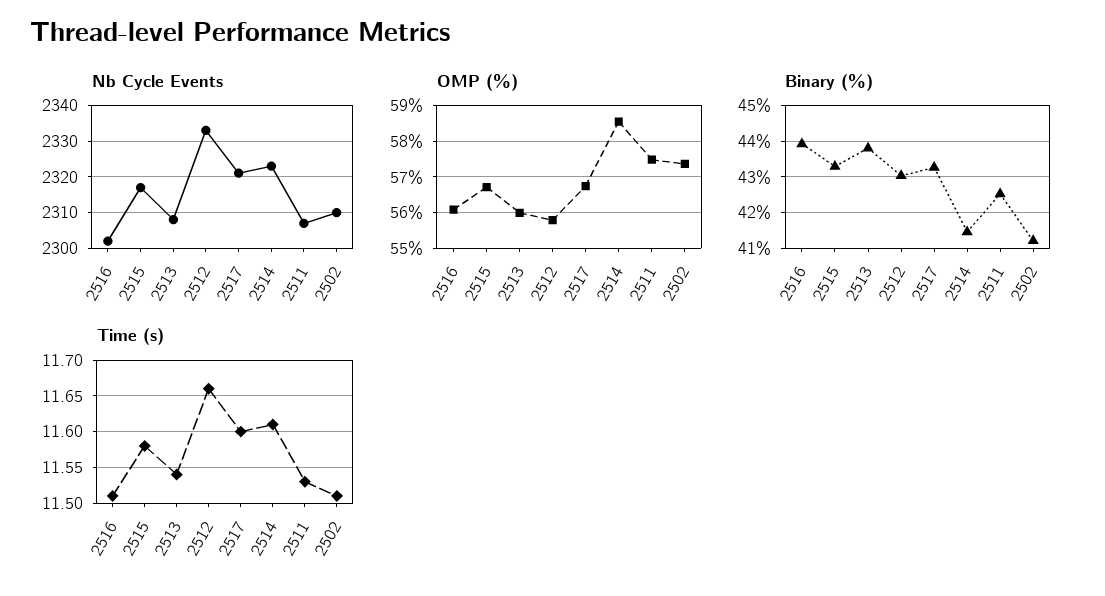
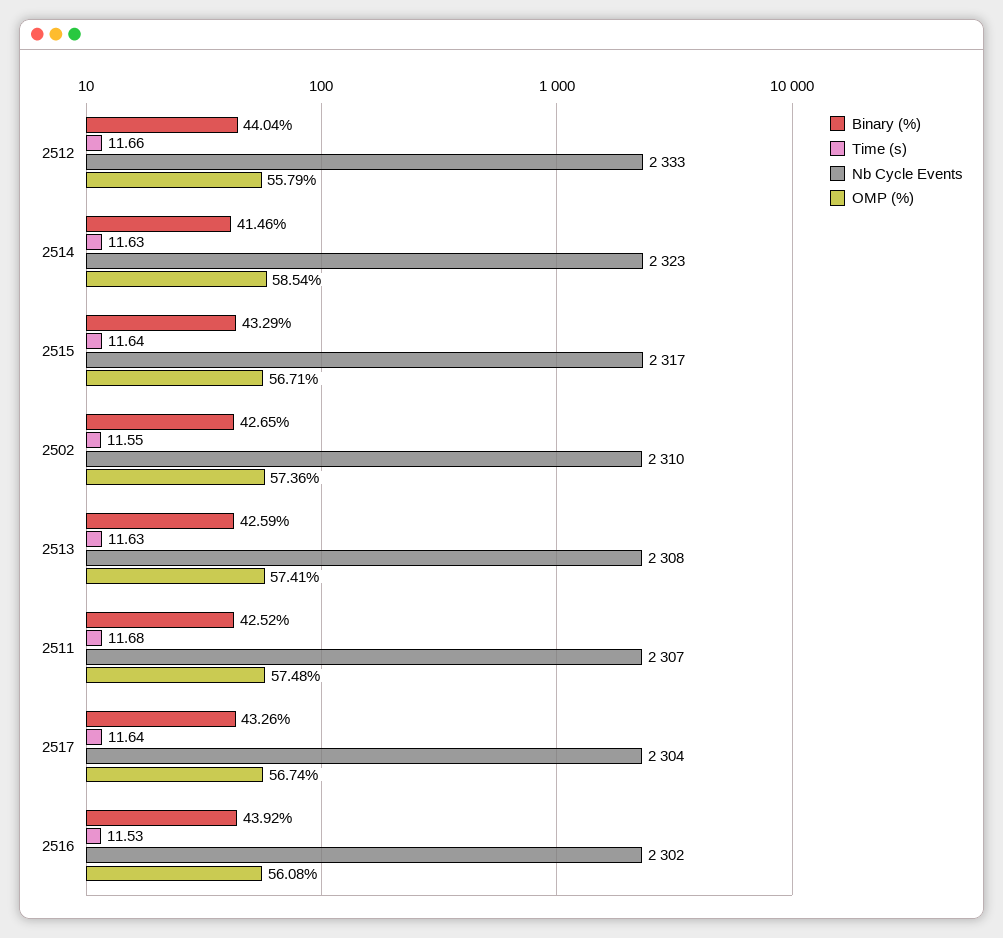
Nb Cycle Events, 2517: 2320 -> 2304
OMP (%), 2513: 56 -> 57.41
Binary (%), 2513: 43.8 -> 42.59
Binary (%), 2512: 43 -> 44.04
Binary (%), 2502: 41.2 -> 42.65
Time (s), 2516: 11.51 -> 11.53
Time (s), 2515: 11.58 -> 11.64
Time (s), 2513: 11.54 -> 11.63
Time (s), 2517: 11.6 -> 11.64
Time (s), 2514: 11.61 -> 11.63
Time (s), 2511: 11.53 -> 11.68
Time (s), 2502: 11.51 -> 11.55

